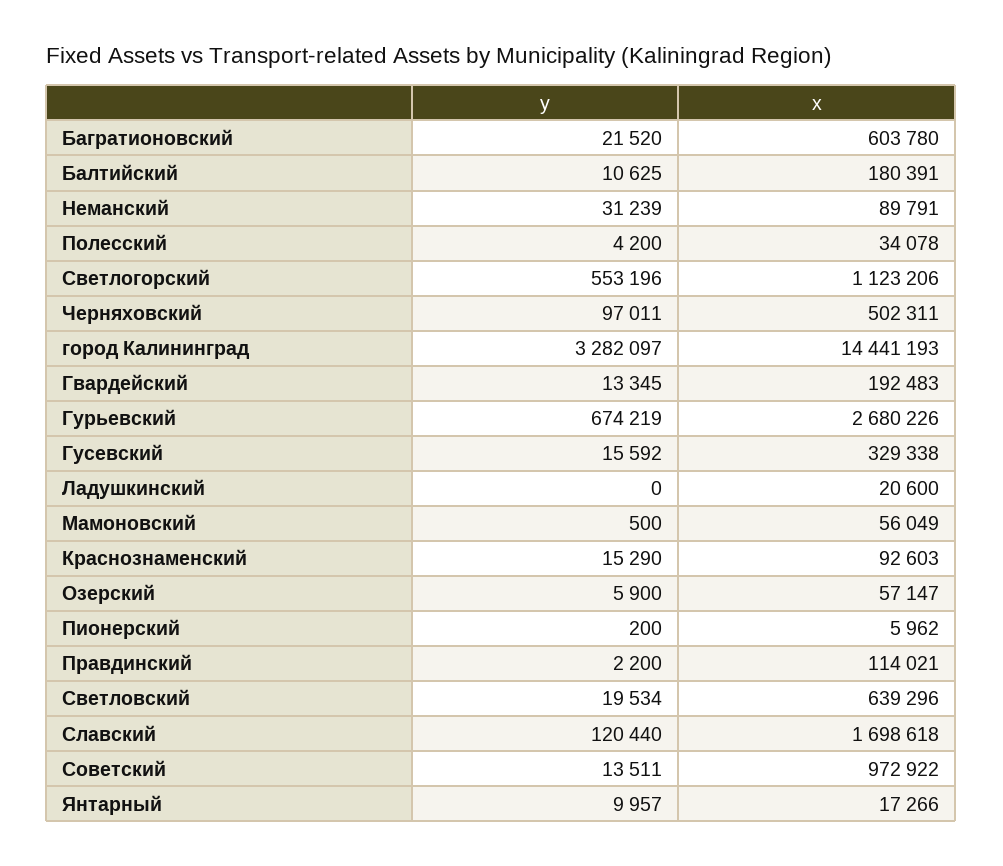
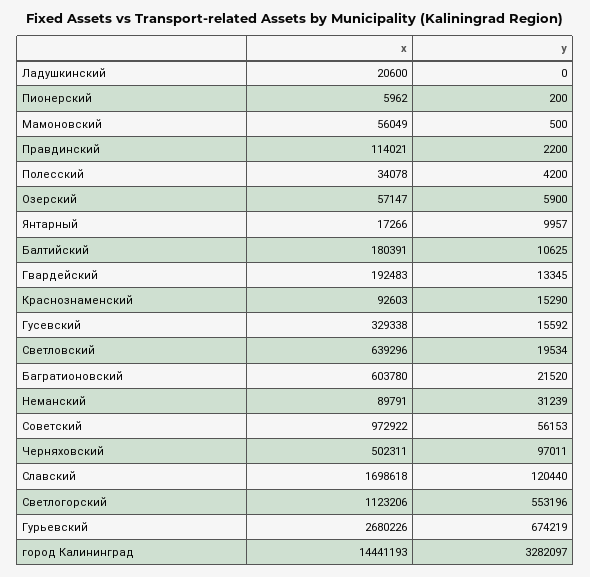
y, Советский: 13511 -> 56153

